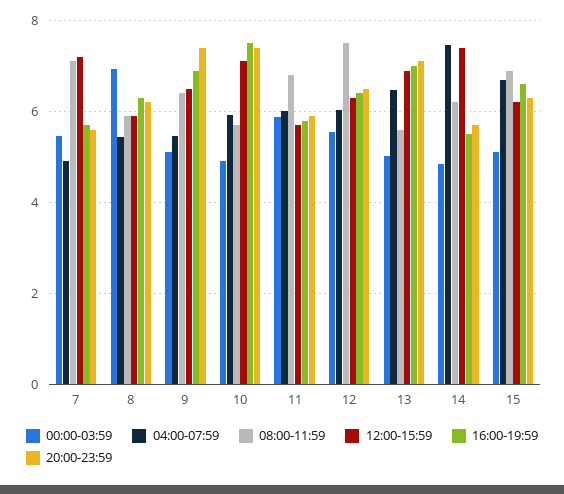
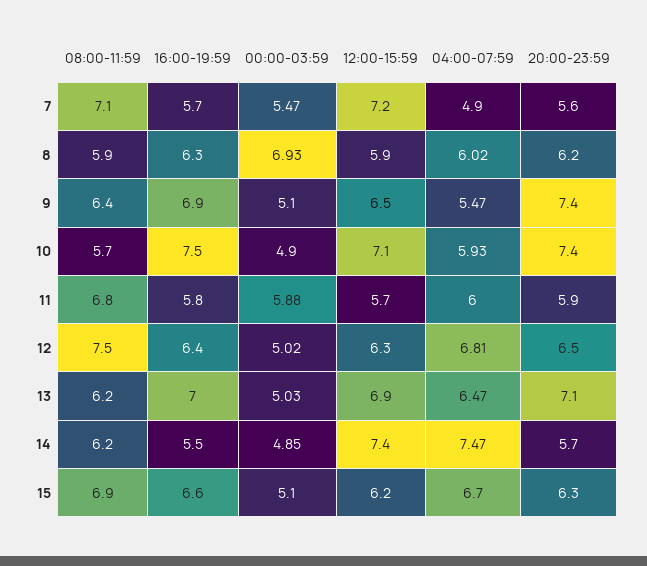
04:00-07:59, 8: 5.4 -> 6.02
00:00-03:59, 12: 5.6 -> 5.02
04:00-07:59, 12: 6 -> 6.81
08:00-11:59, 13: 5.6 -> 6.2

